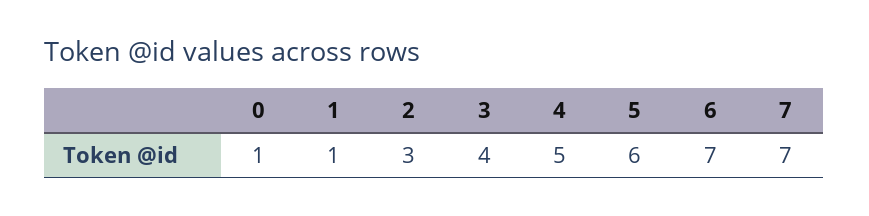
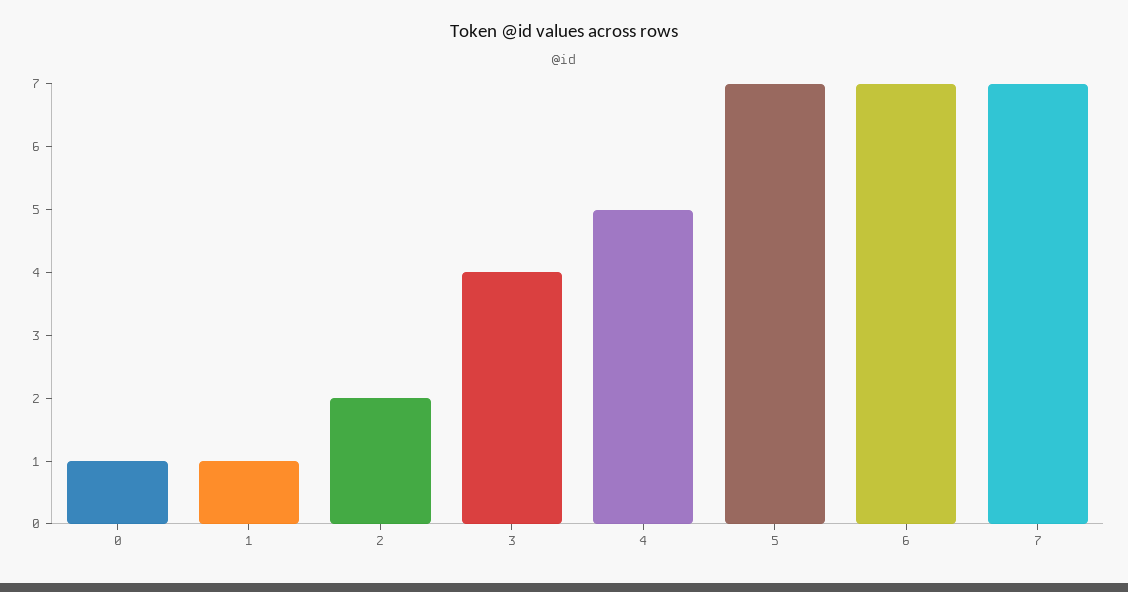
2: 3 -> 2
5: 6 -> 7

